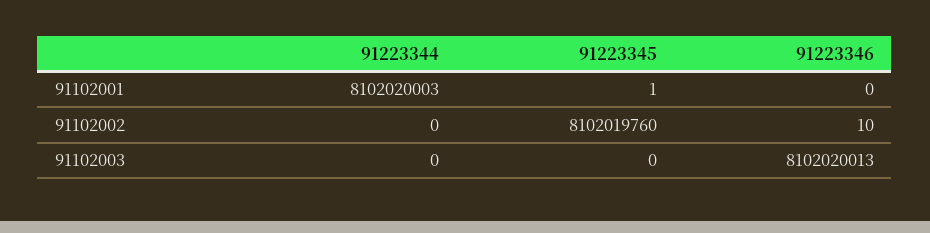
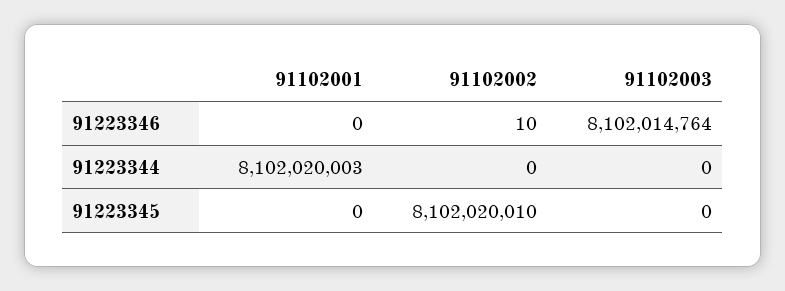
91223345, 91102001: 1 -> 0
91223345, 91102002: 8102019760 -> 8102020010
91223346, 91102003: 8102020013 -> 8102014764

